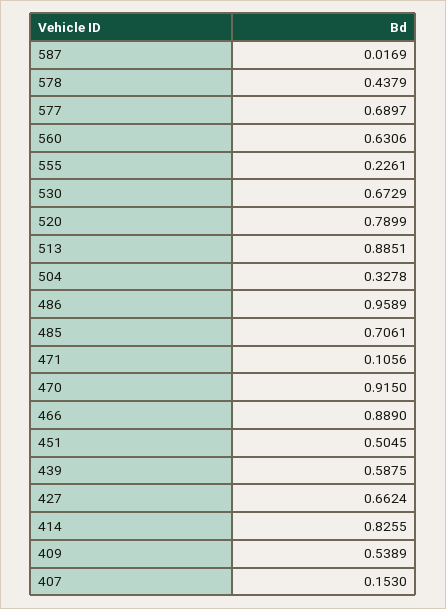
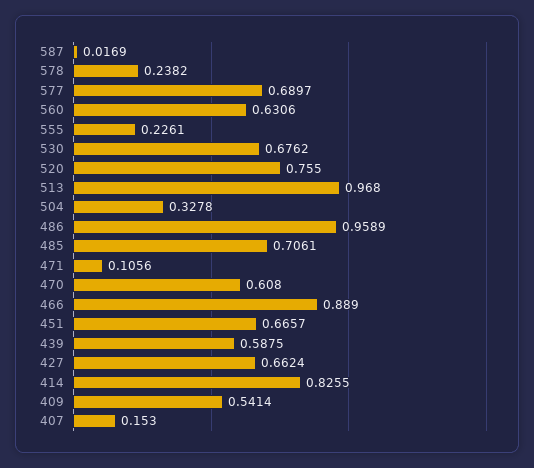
578: 0.4379 -> 0.2382
530: 0.6729 -> 0.6762
520: 0.7899 -> 0.755
513: 0.8851 -> 0.968
470: 0.915 -> 0.608
451: 0.5045 -> 0.6657
409: 0.5389 -> 0.5414

